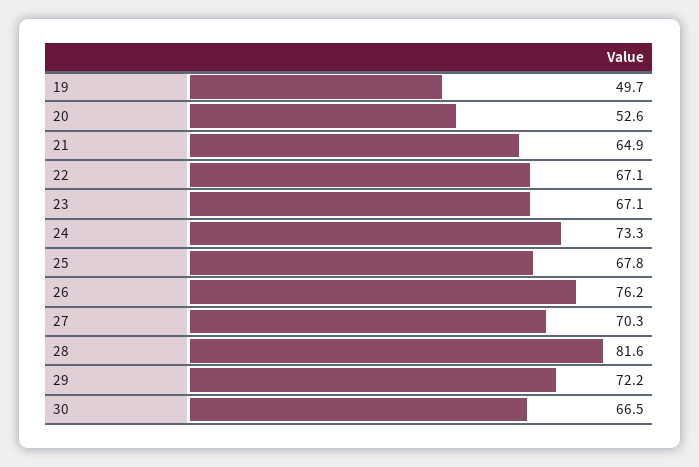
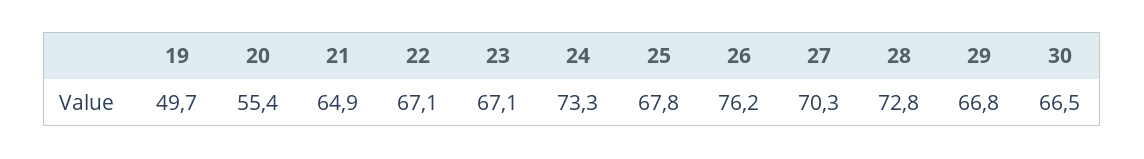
20: 52.6 -> 55.4
28: 81.6 -> 72.8
29: 72.2 -> 66.8

